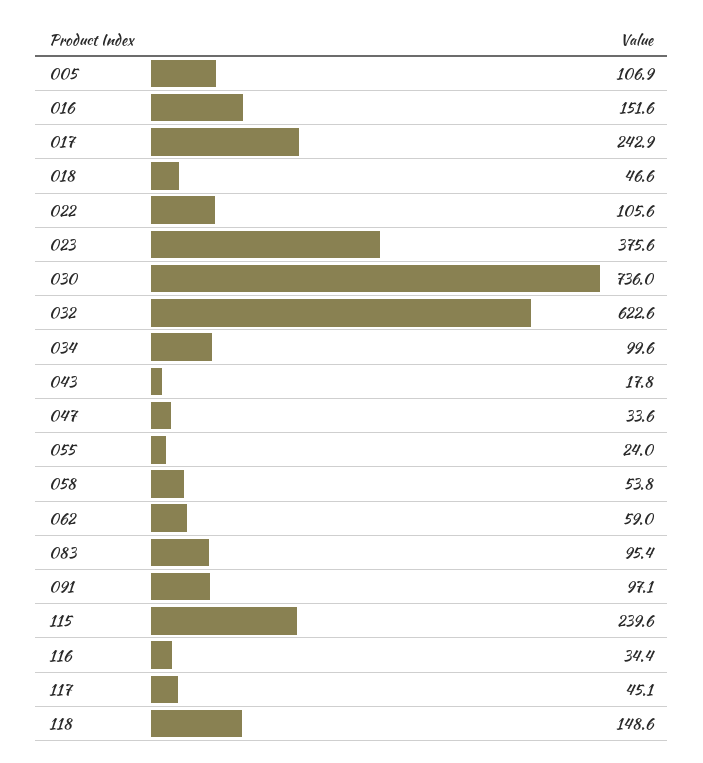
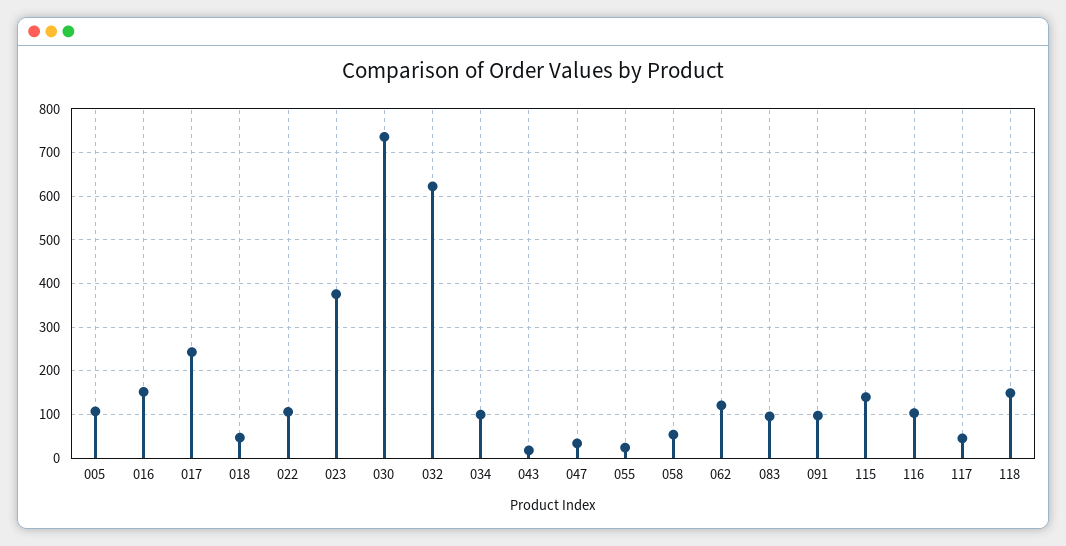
062: 59 -> 120
115: 239.6 -> 140
116: 34.4 -> 100

